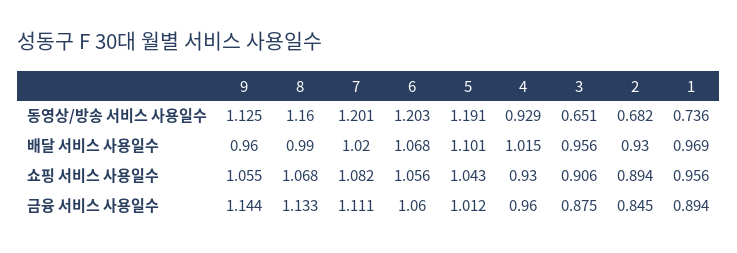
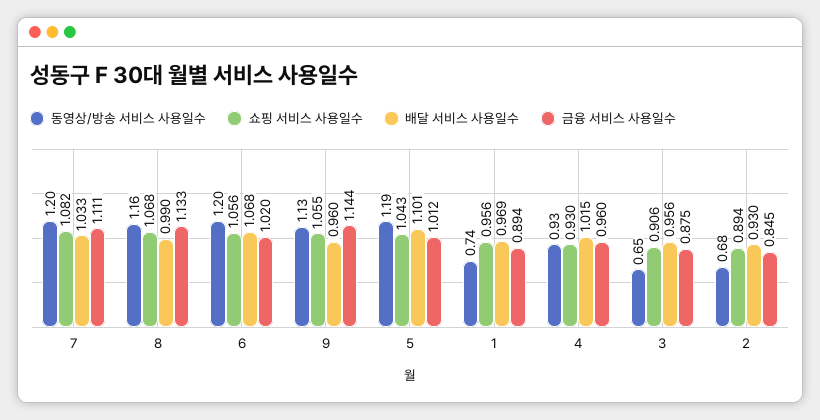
배달 서비스 사용일수, 7: 1.02 -> 1.033
금융 서비스 사용일수, 6: 1.06 -> 1.02

